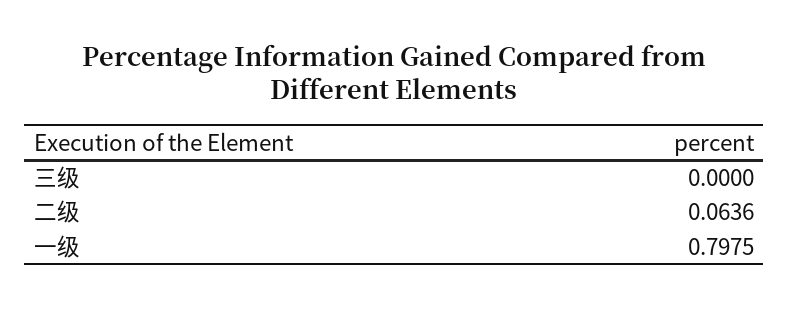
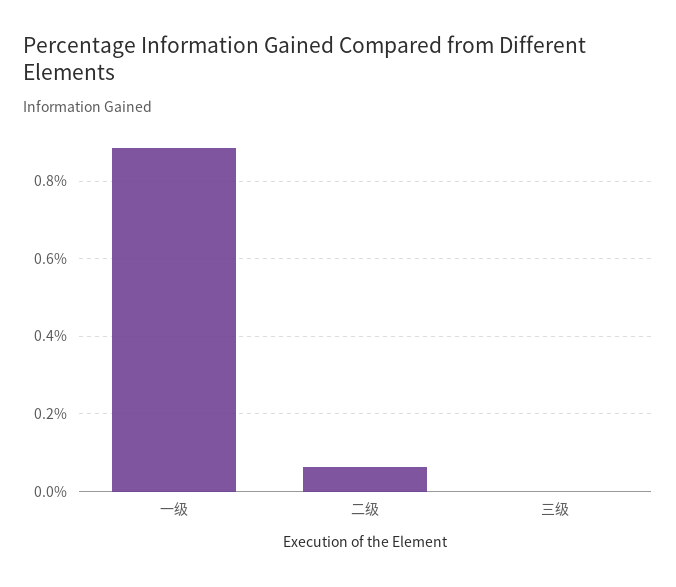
一级: 0.7975 -> 0.88

